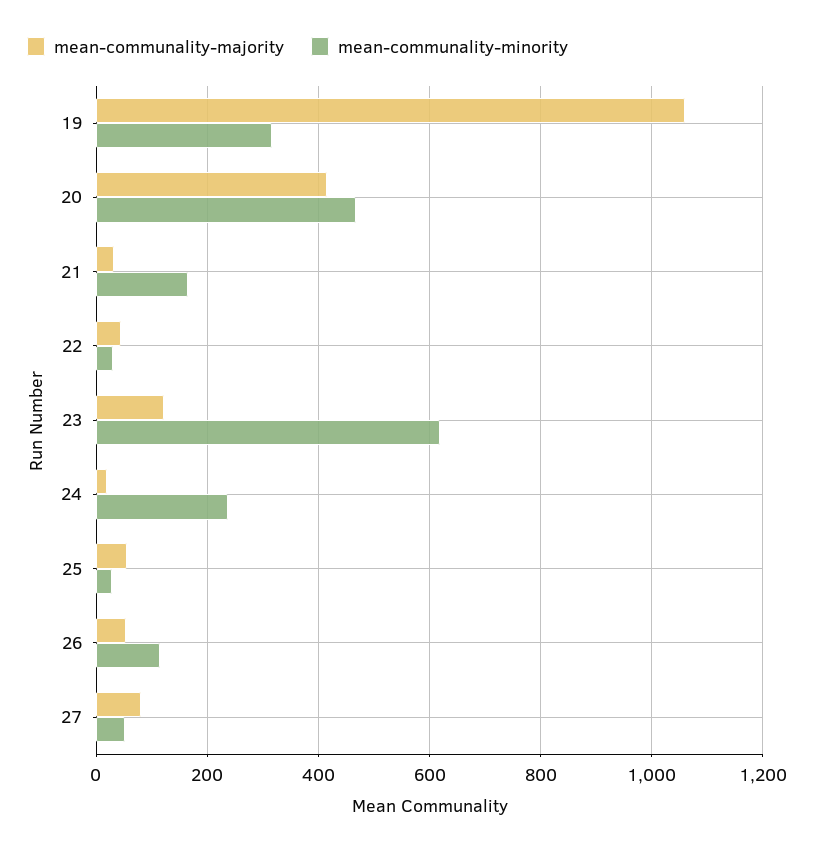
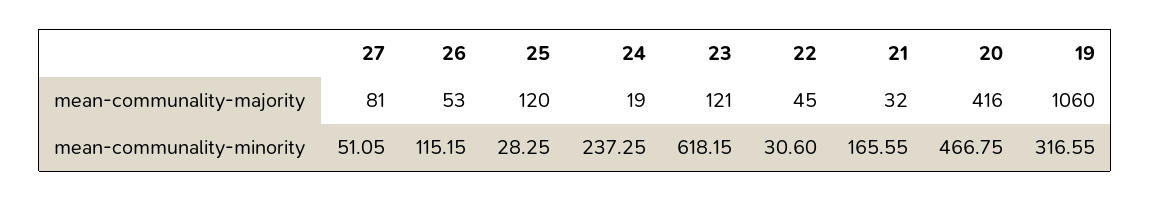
mean-communality-majority, 25: 60 -> 120

